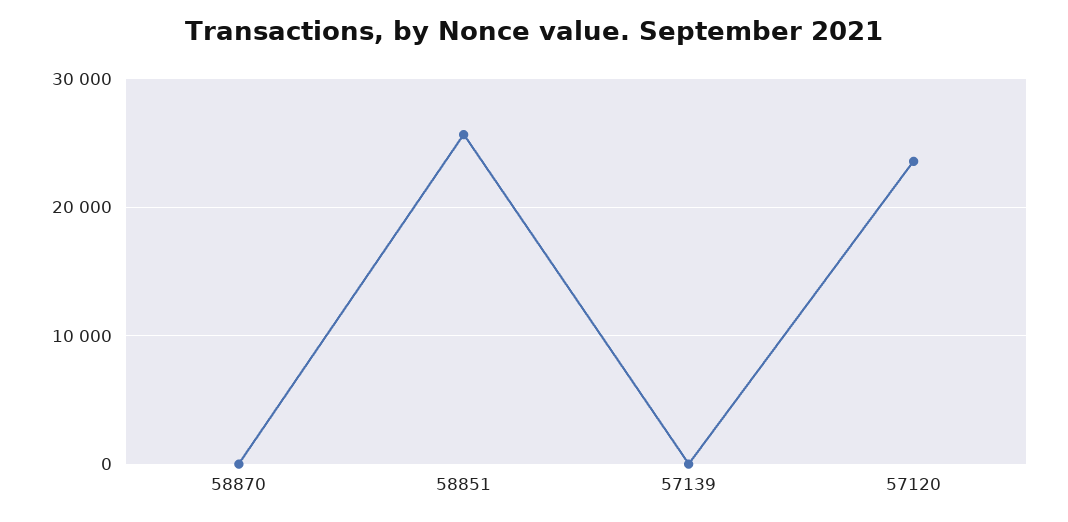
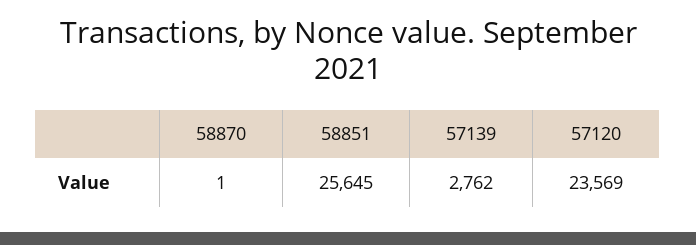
57139: 0 -> 2762

